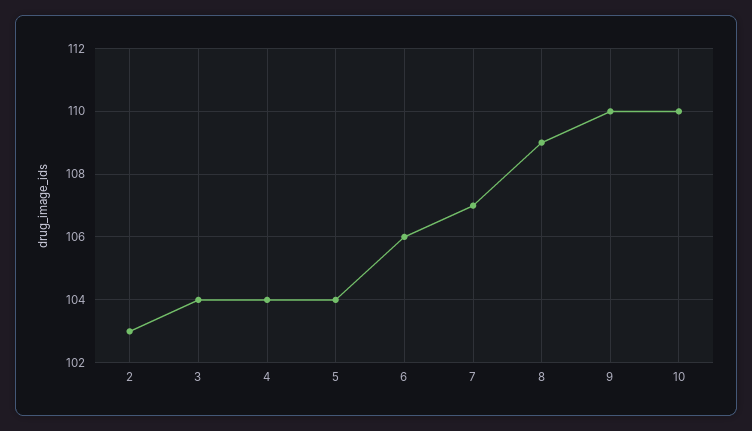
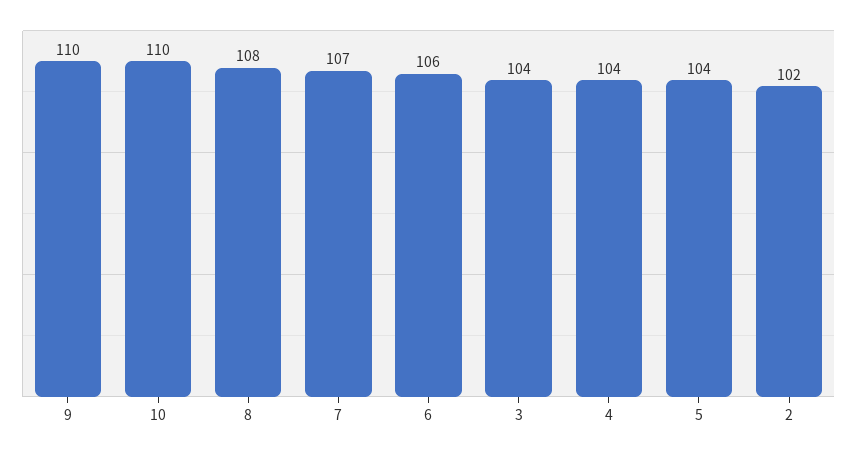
2: 103 -> 102
8: 109 -> 108

